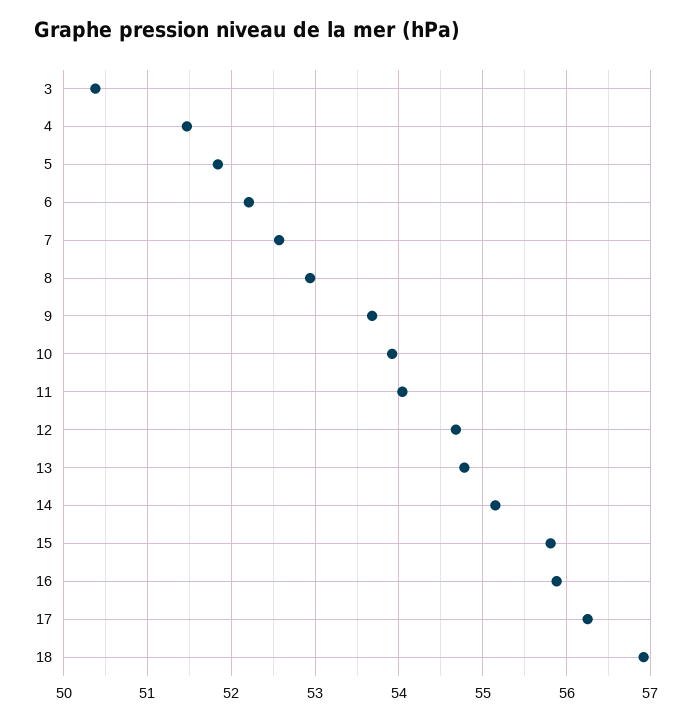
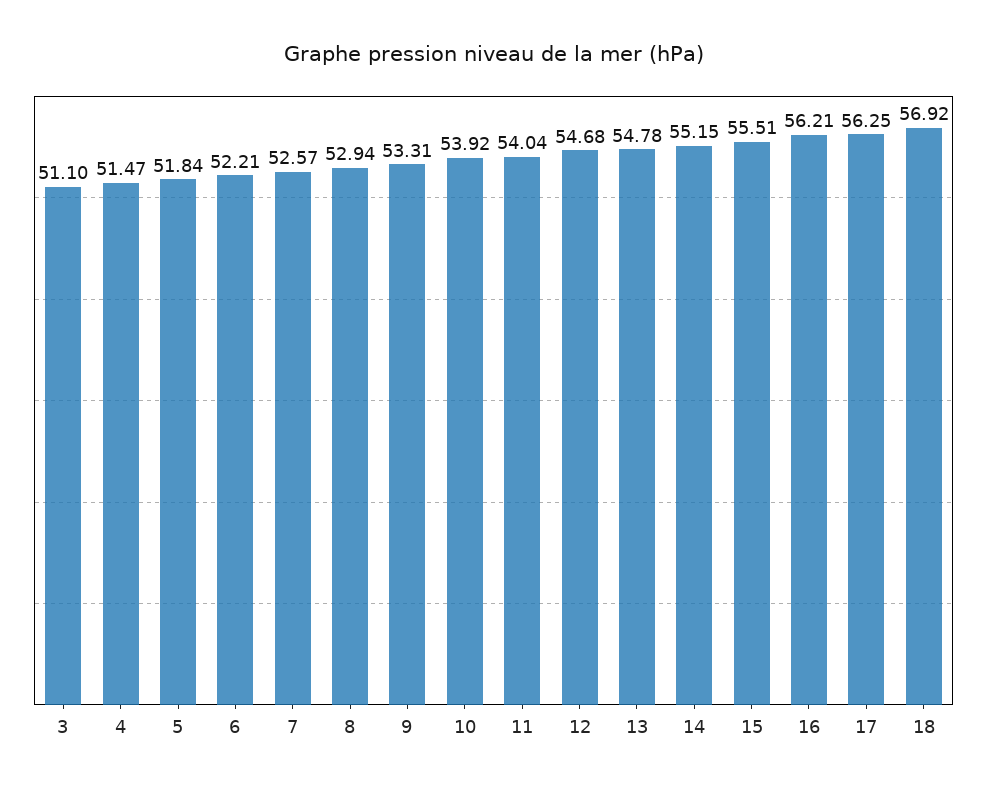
3: 50.4 -> 51.1
9: 53.7 -> 53.31
15: 55.8 -> 55.51
16: 55.9 -> 56.21

